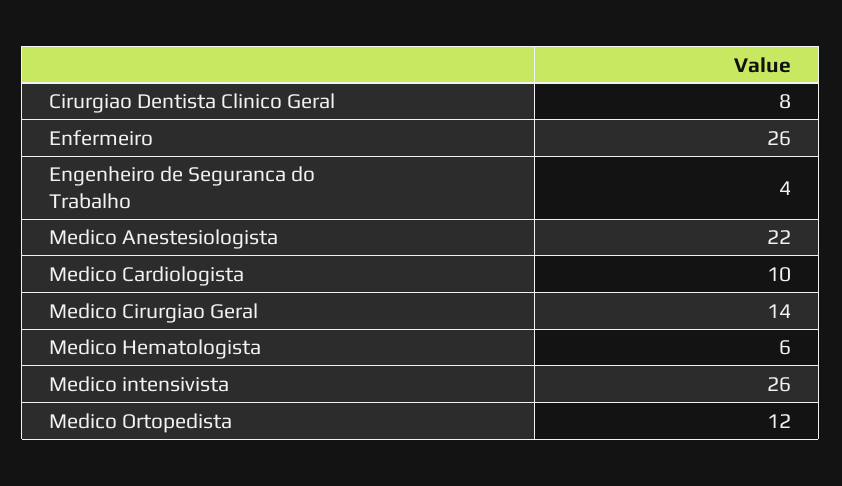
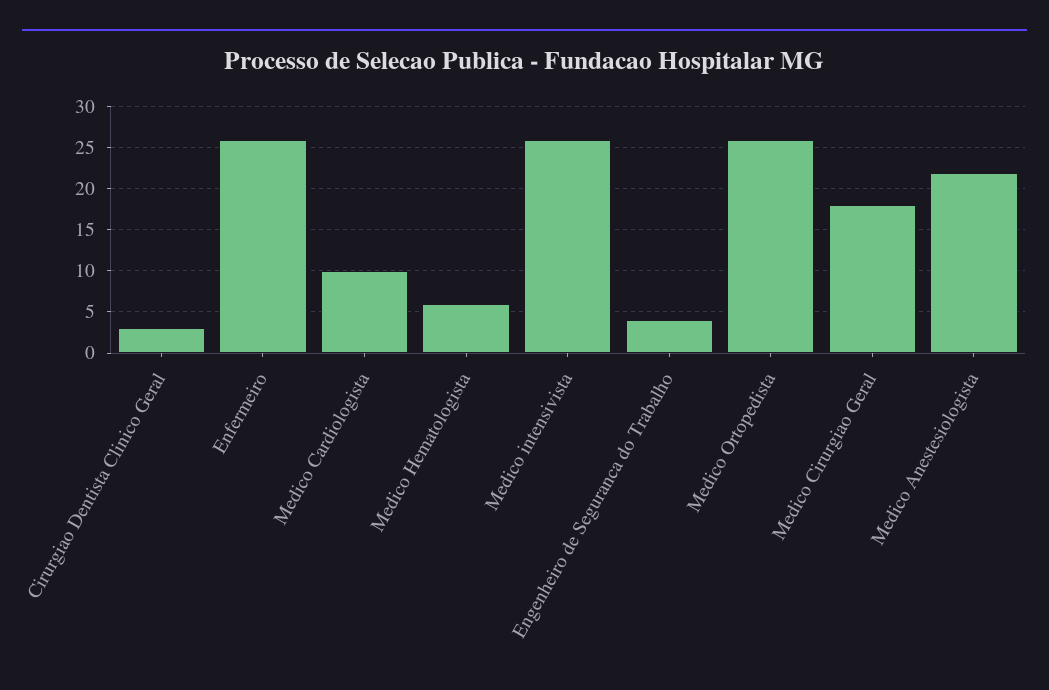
Cirurgiao Dentista Clinico Geral: 8 -> 3
Medico Cirurgiao Geral: 14 -> 18
Medico Ortopedista: 12 -> 26

